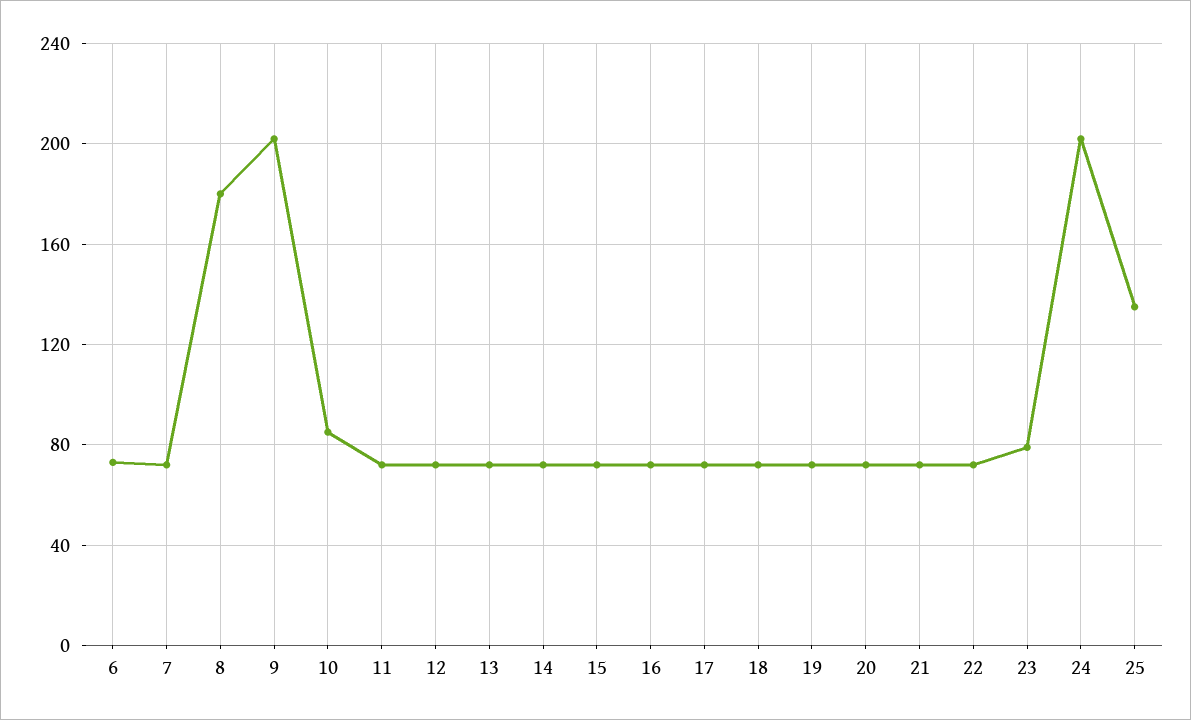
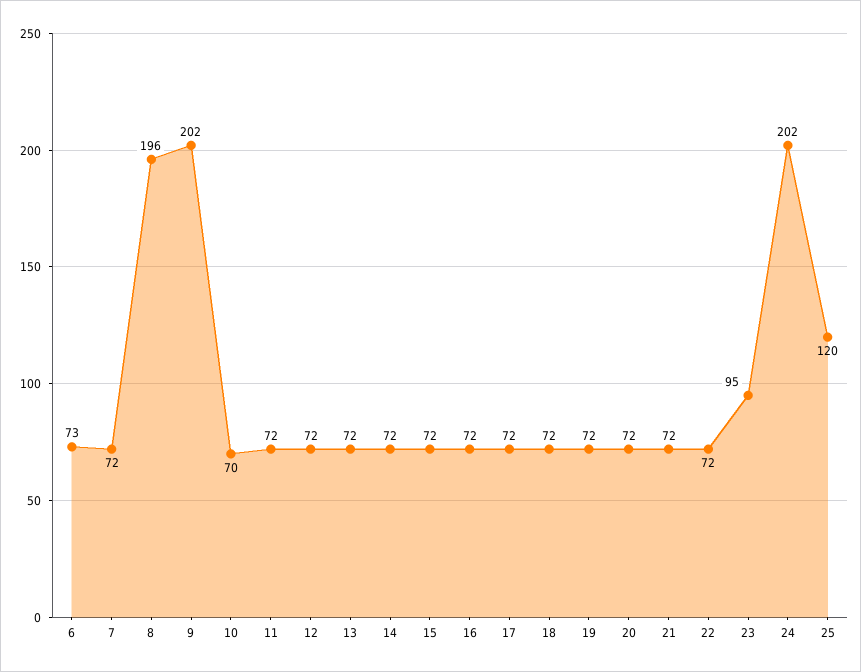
8: 180 -> 196
10: 85 -> 70
23: 80 -> 95
25: 135 -> 120

